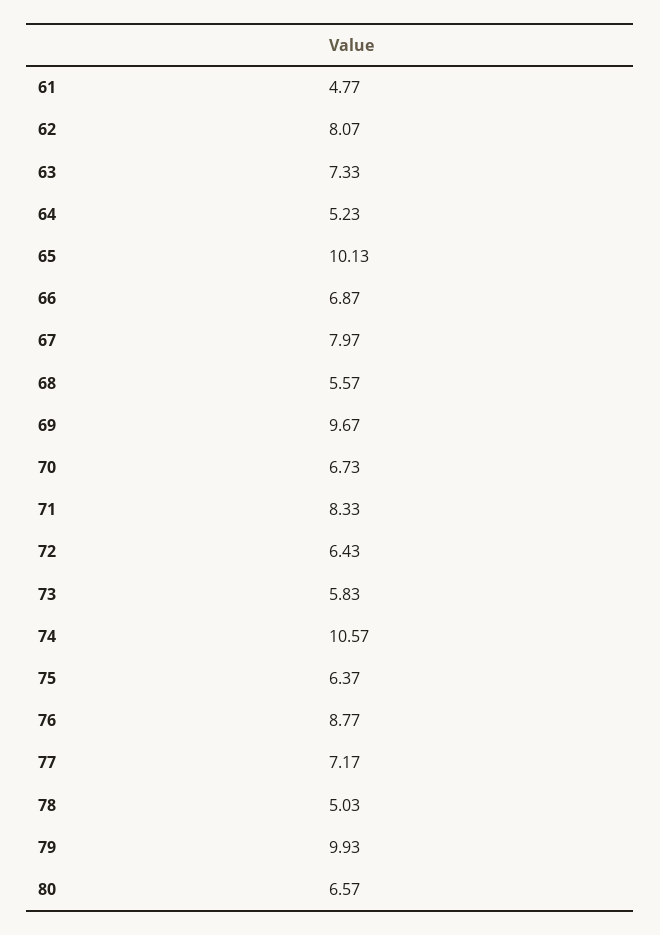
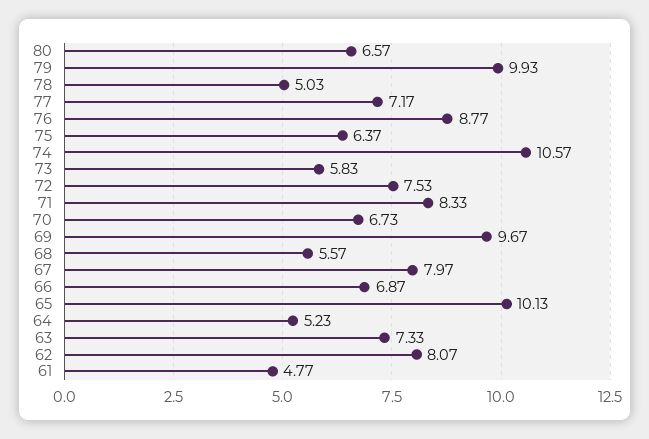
72: 6.43 -> 7.53

